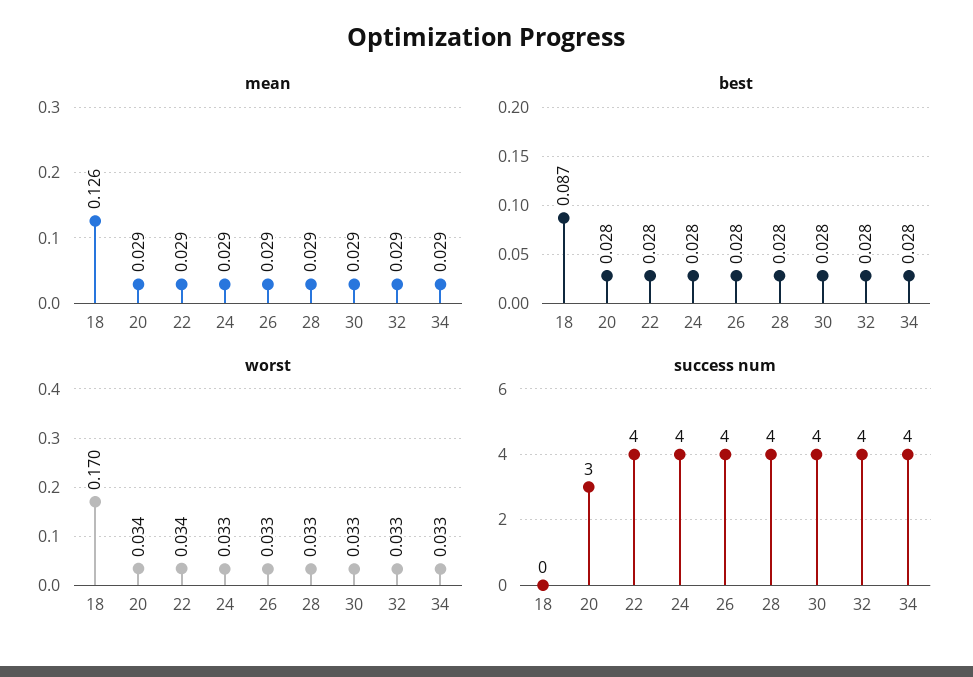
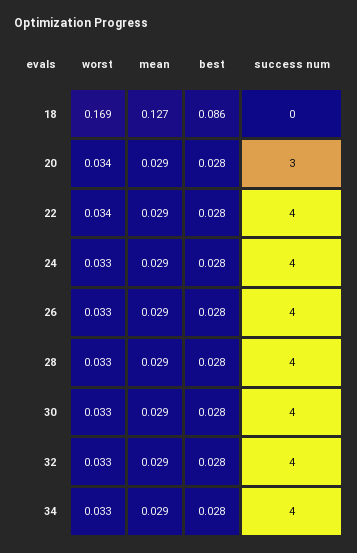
mean, 18: 0.126 -> 0.127
best, 18: 0.087 -> 0.086
worst, 18: 0.17 -> 0.169

